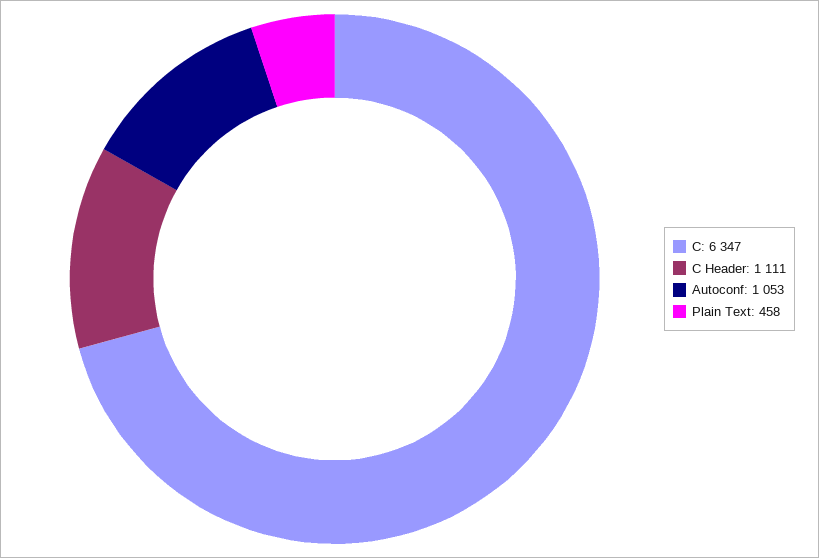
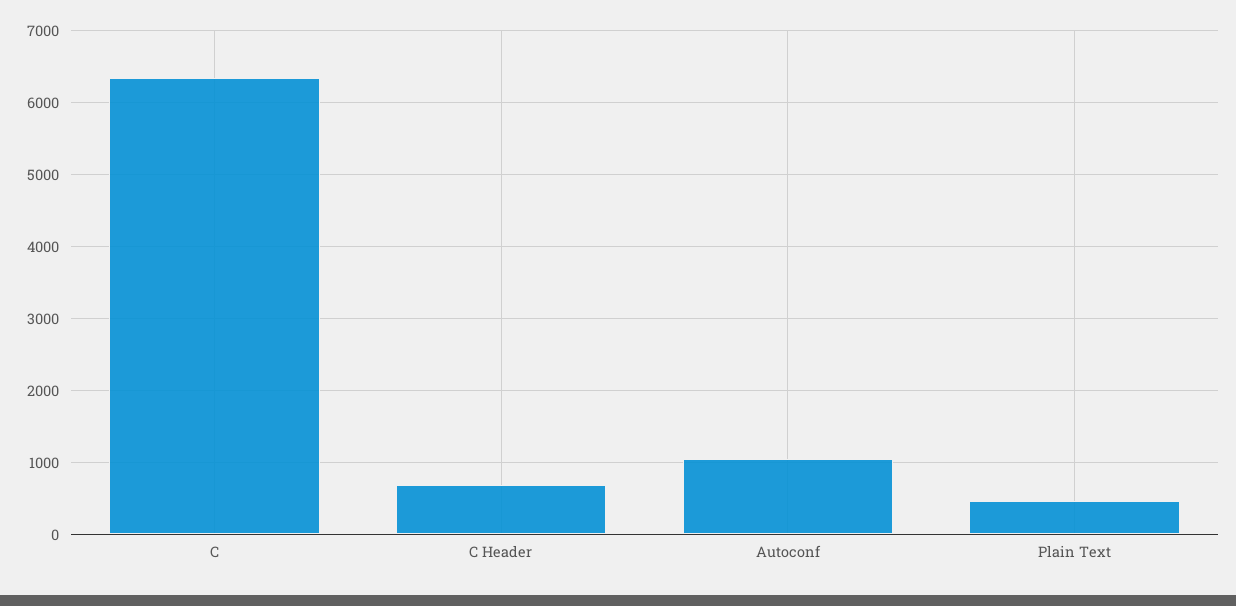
C Header: 1111 -> 700

